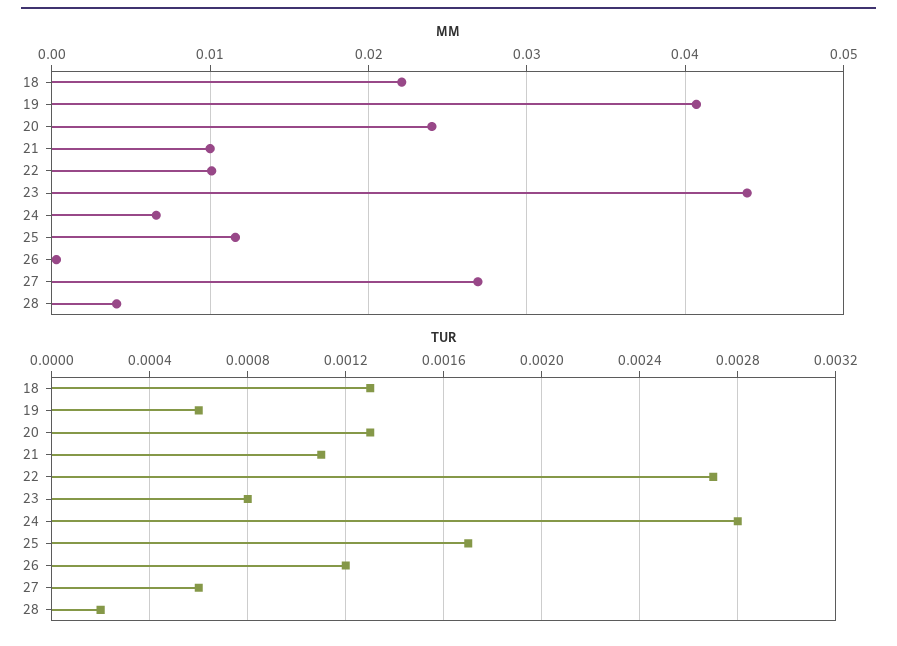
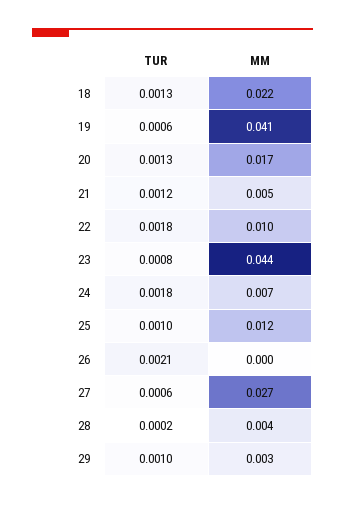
MM, 20: 0.024 -> 0.017
MM, 21: 0.01 -> 0.005
TUR, 21: 0.0011 -> 0.0012
TUR, 22: 0.0027 -> 0.0018
TUR, 24: 0.0028 -> 0.0018
TUR, 25: 0.0017 -> 0.001
TUR, 26: 0.0012 -> 0.0021
TUR, 29: none -> 0.001
MM, 29: none -> 0.003

